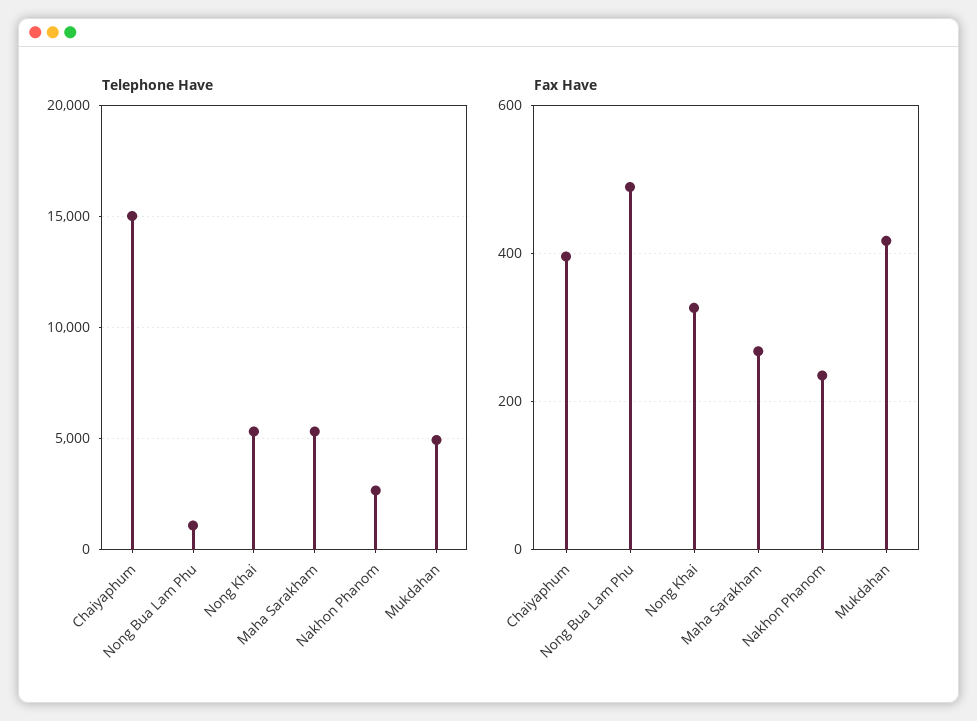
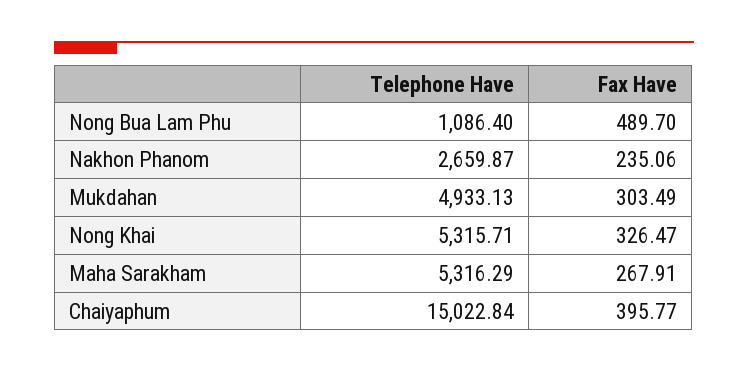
Fax Have, Mukdahan: 420 -> 303.49

